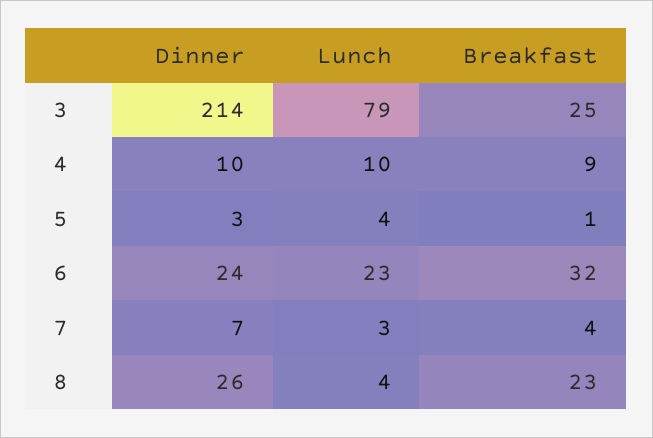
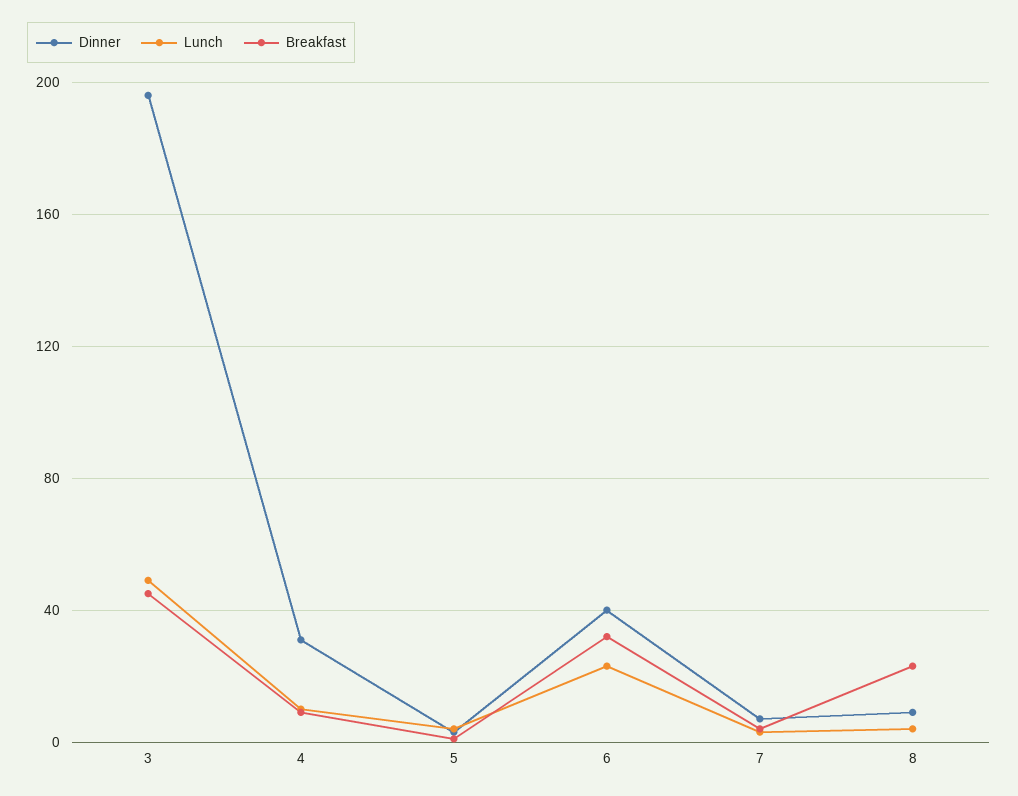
Dinner, 3: 214 -> 195
Lunch, 3: 79 -> 50
Breakfast, 3: 25 -> 45
Dinner, 4: 10 -> 30
Dinner, 6: 24 -> 40
Dinner, 8: 26 -> 10

